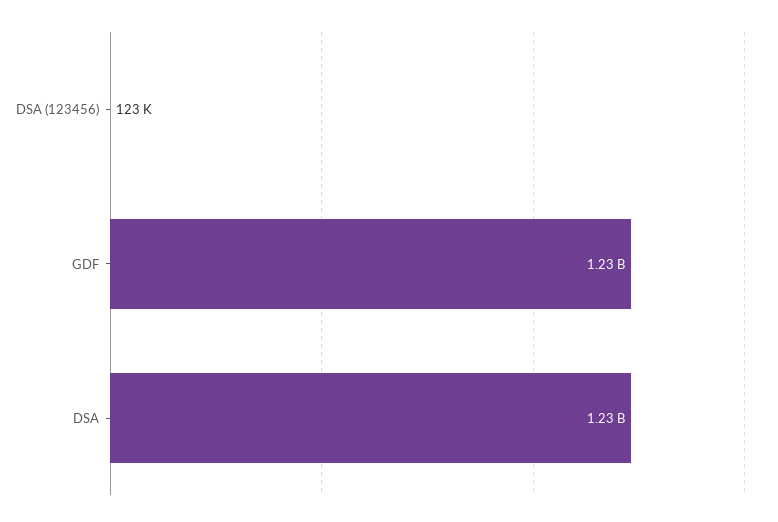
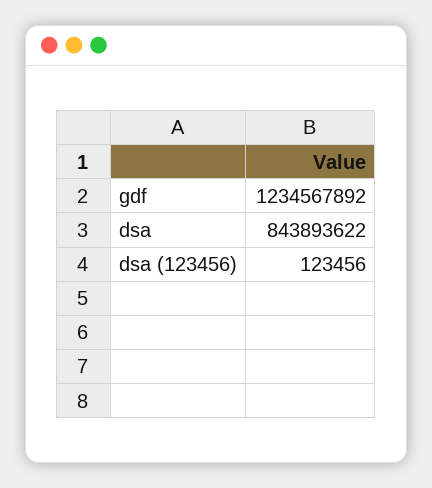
DSA: 1230000000 -> 843893622

